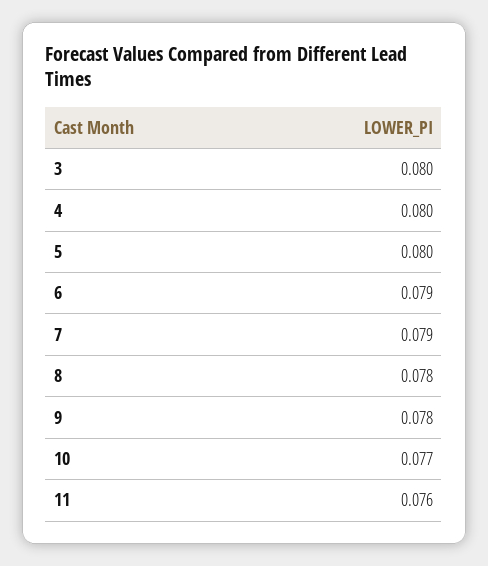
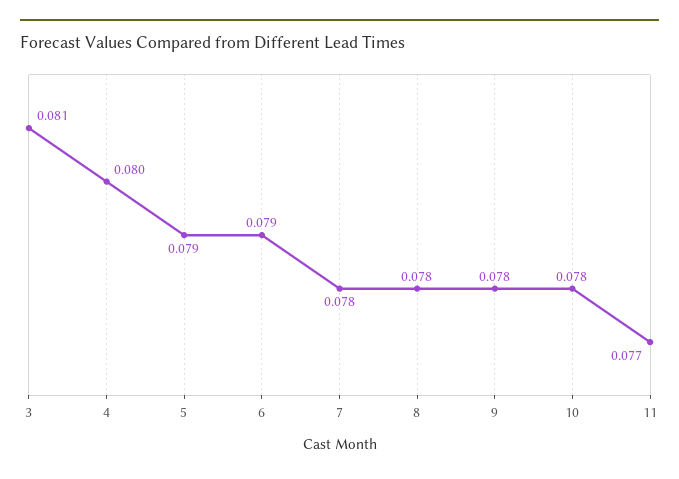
3: 0.08 -> 0.081
5: 0.08 -> 0.079
7: 0.079 -> 0.078
10: 0.077 -> 0.078
11: 0.076 -> 0.077

